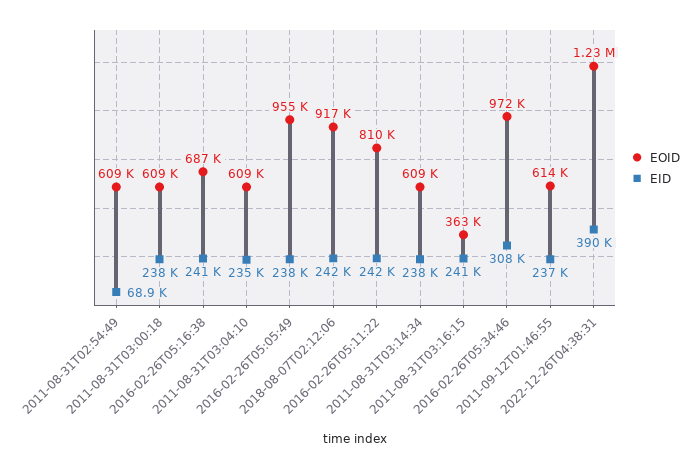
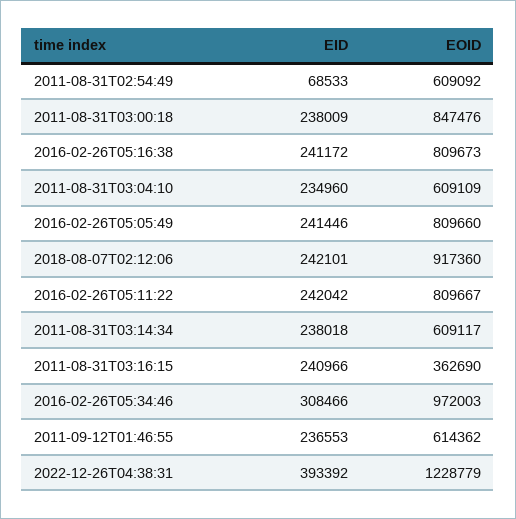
EID, 2011-08-31T02:54:49: 68900 -> 68533
EOID, 2011-08-31T03:00:18: 609000 -> 847476
EOID, 2016-02-26T05:16:38: 687000 -> 809673
EOID, 2016-02-26T05:05:49: 955000 -> 809660
EID, 2016-02-26T05:05:49: 238000 -> 241446
EID, 2022-12-26T04:38:31: 390000 -> 393392

